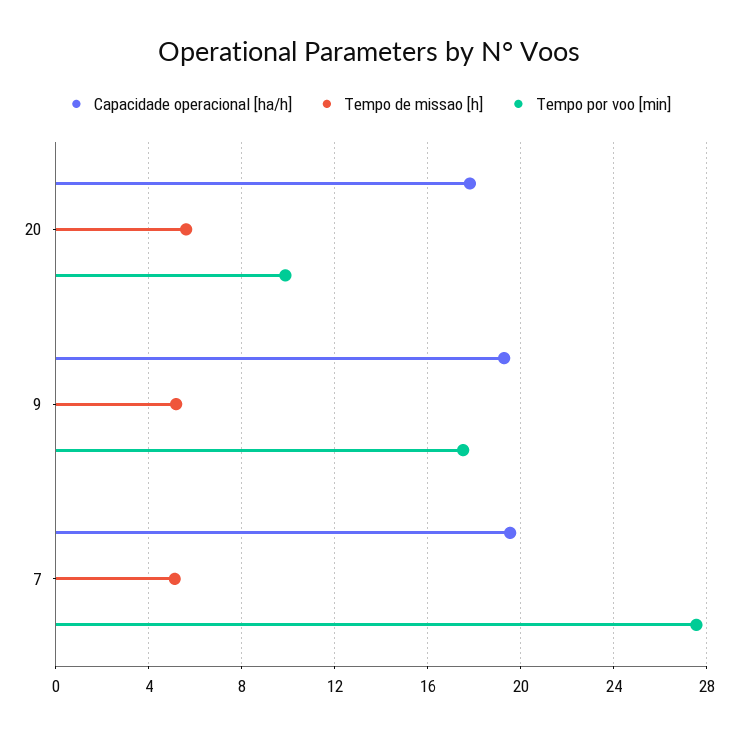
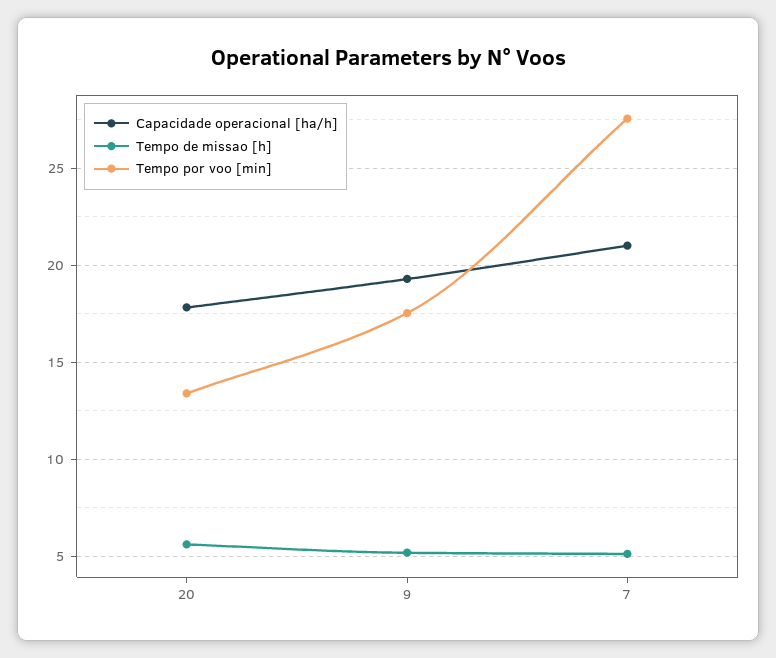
Tempo por voo [min], 20: 10 -> 13.5
Capacidade operacional [ha/h], 7: 19.5 -> 21

